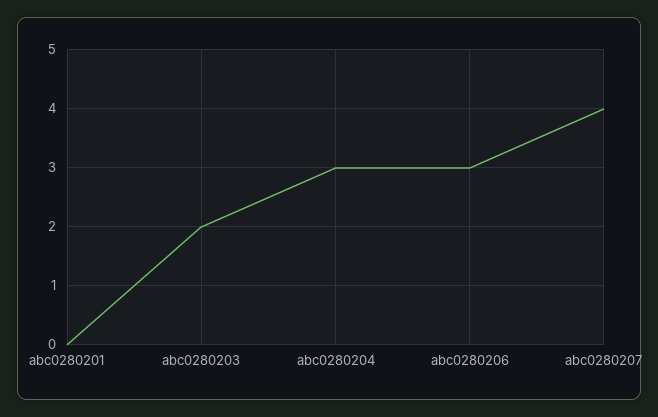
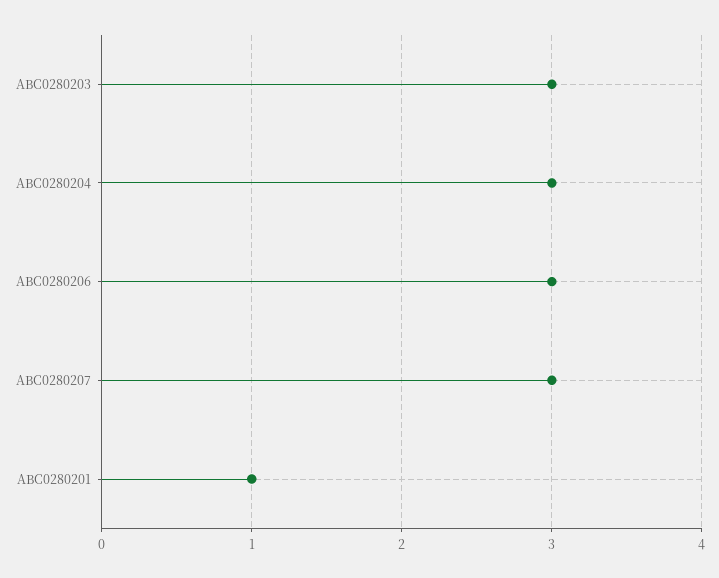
abc0280201: 0 -> 1
abc0280203: 2 -> 3
abc0280207: 4 -> 3

